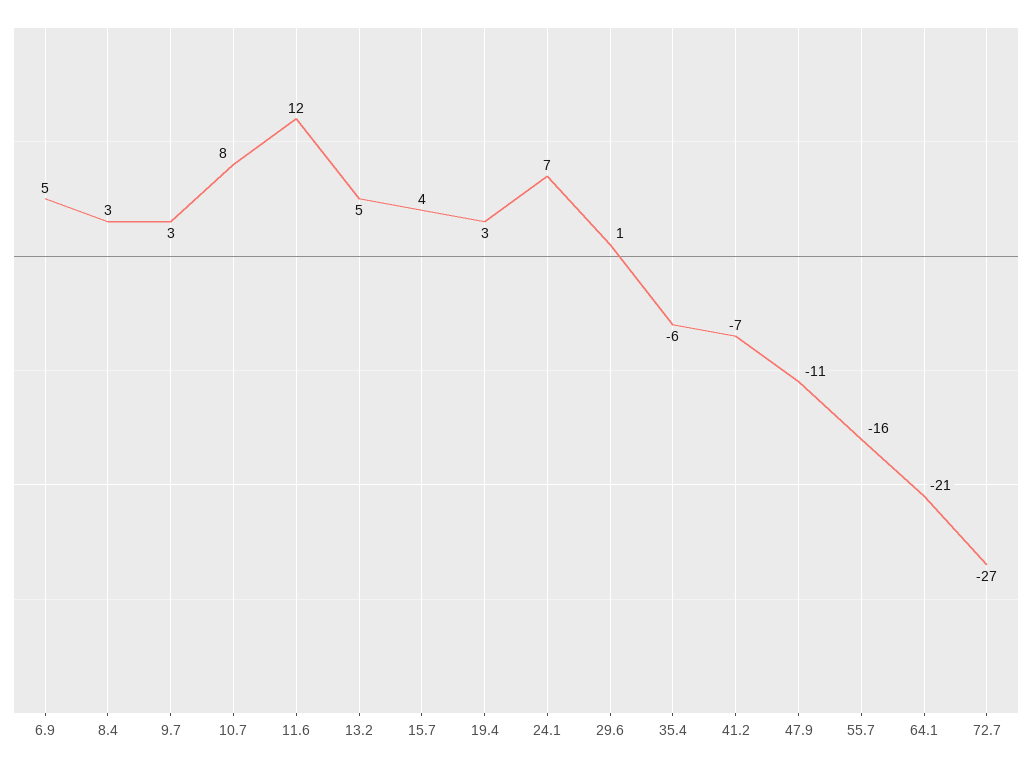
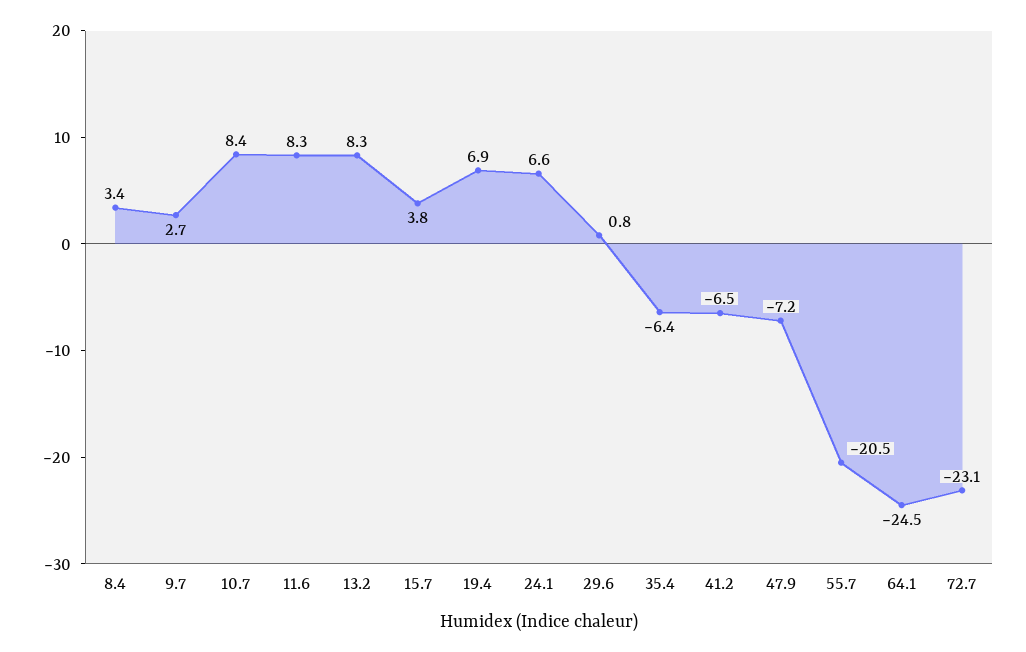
6.9: 5 -> none
11.6: 12 -> 8.3
13.2: 5 -> 8.3
19.4: 3 -> 6.9
47.9: -11 -> -7.2
55.7: -16 -> -20.5
64.1: -21 -> -24.5
72.7: -27 -> -23.1

